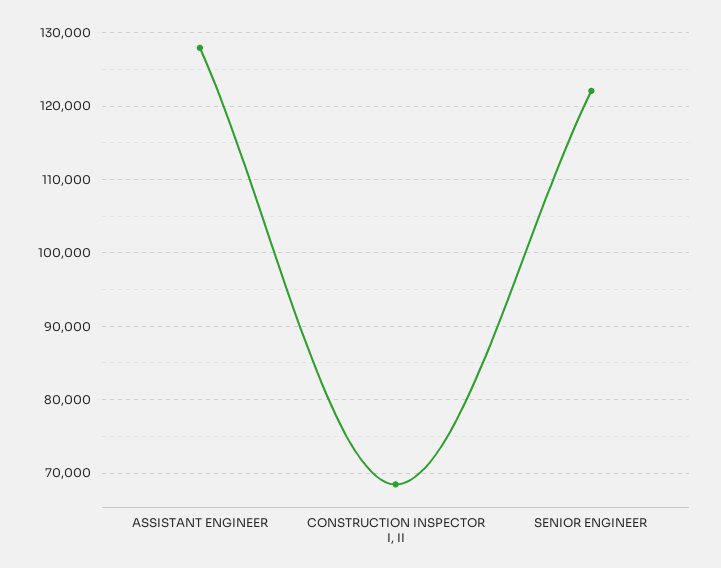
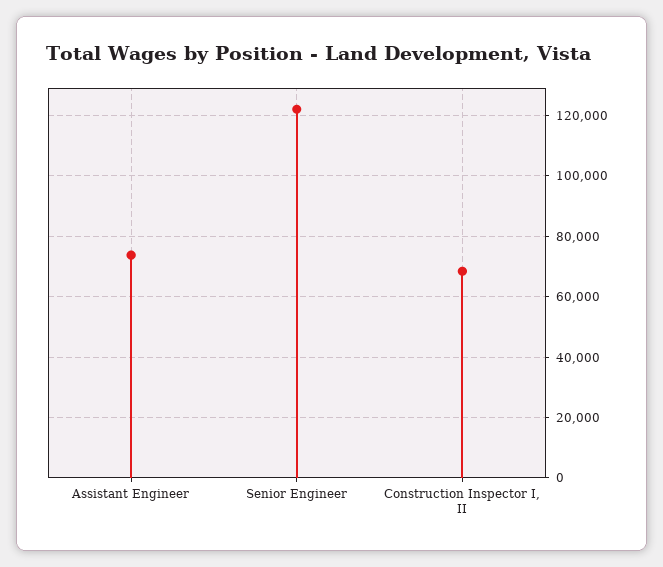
ASSISTANT ENGINEER: 128000 -> 74000

